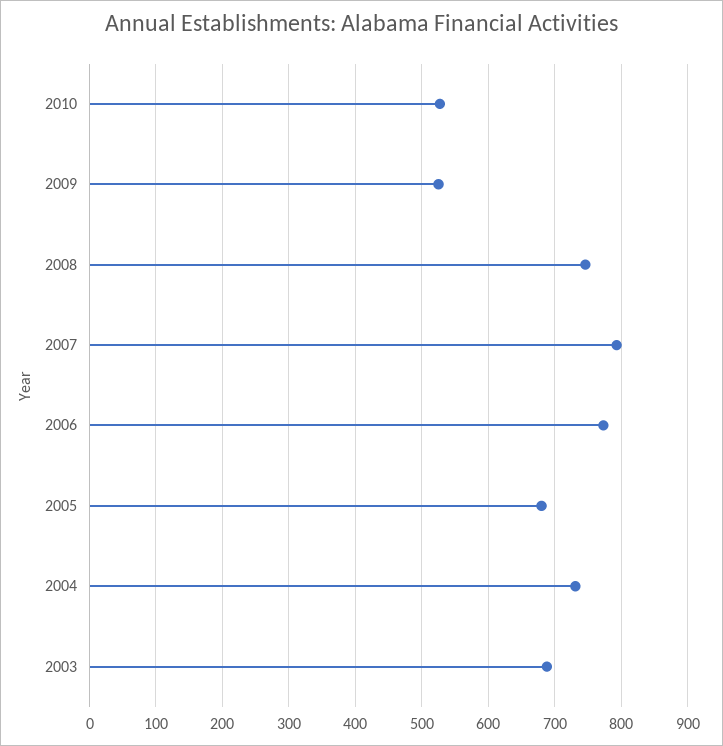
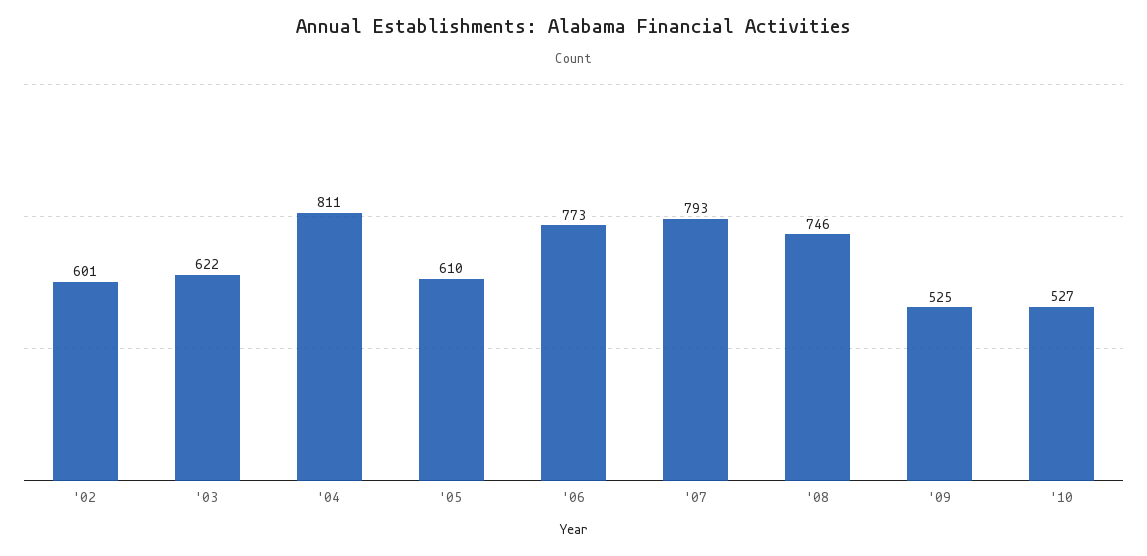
2005: 680 -> 610
2004: 730 -> 811
2003: 690 -> 622
'02: none -> 601

